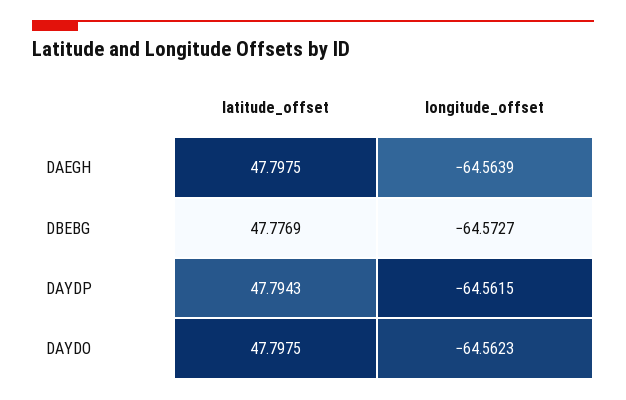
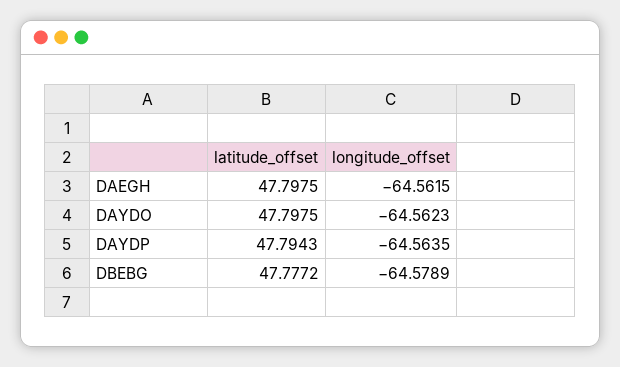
longitude_offset, DAEGH: -64.5639 -> -64.5615
latitude_offset, DBEBG: 47.7769 -> 47.7772
longitude_offset, DBEBG: -64.5727 -> -64.5789
longitude_offset, DAYDP: -64.5615 -> -64.5635

